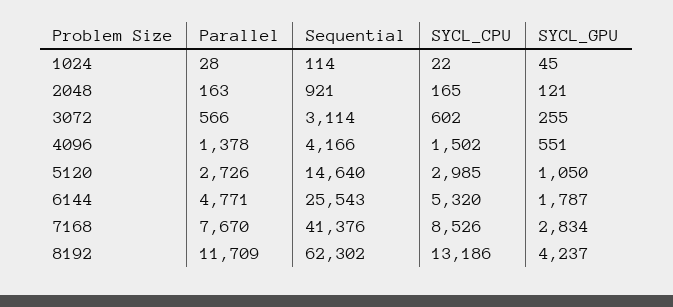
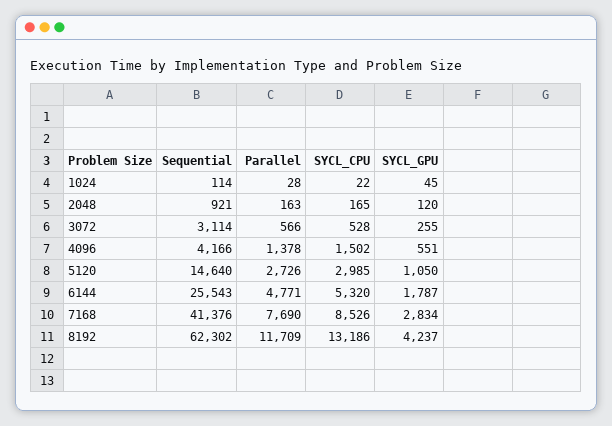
SYCL_GPU, 2048: 121 -> 120
SYCL_CPU, 3072: 602 -> 528
Parallel, 7168: 7670 -> 7690

